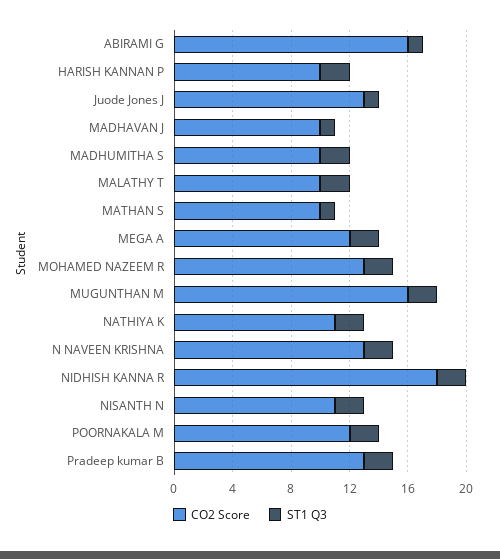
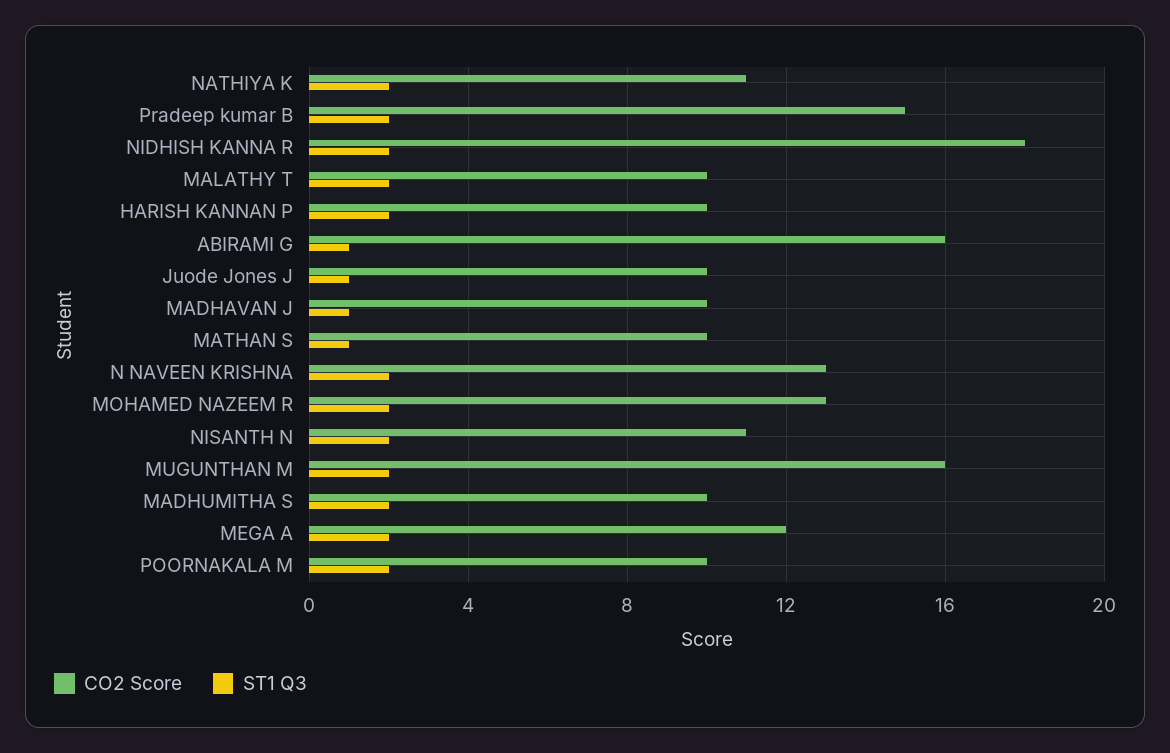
CO2 Score, Juode Jones J: 13 -> 10
CO2 Score, POORNAKALA M: 12 -> 10
CO2 Score, Pradeep kumar B: 13 -> 15

